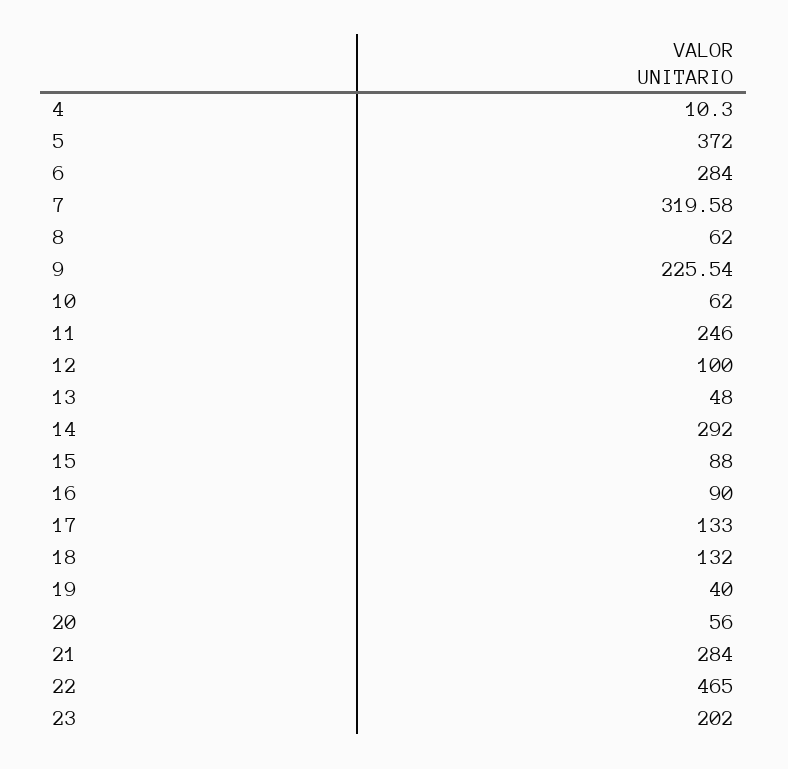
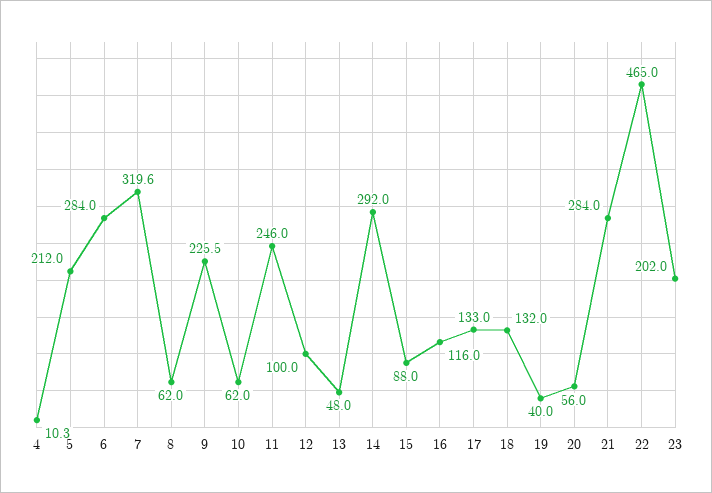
5: 372 -> 212
16: 90 -> 116

